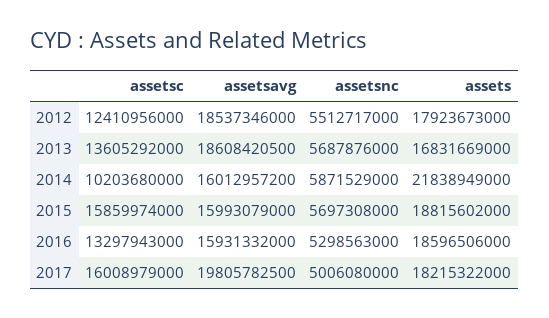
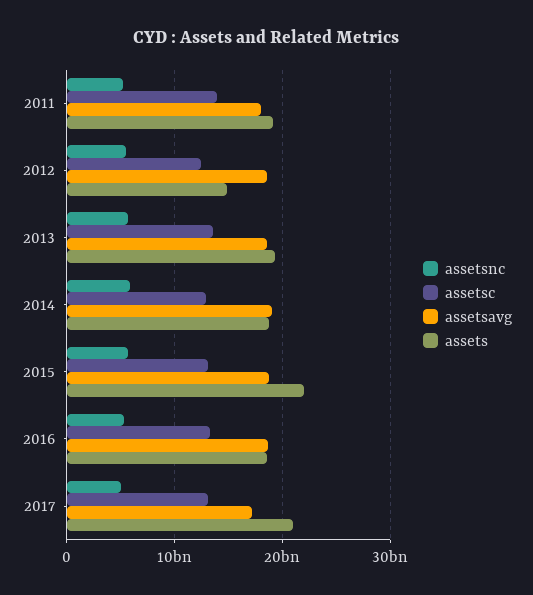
assets, 2012: 17923673000 -> 15000000000
assets, 2013: 16831669000 -> 19000000000
assetsc, 2014: 10203680000 -> 13000000000
assetsavg, 2014: 16012957200 -> 19000000000
assets, 2014: 21838949000 -> 19000000000
assetsc, 2015: 15859974000 -> 13000000000
assetsavg, 2015: 15993079000 -> 19000000000
assets, 2015: 18815602000 -> 22000000000
assetsavg, 2016: 15931332000 -> 19000000000
assetsc, 2017: 16008979000 -> 13000000000
assetsavg, 2017: 19805782500 -> 17000000000
assets, 2017: 18215322000 -> 21000000000
assetsnc, 2011: none -> 5000000000
assetsc, 2011: none -> 14000000000
assetsavg, 2011: none -> 18000000000
assets, 2011: none -> 19000000000

